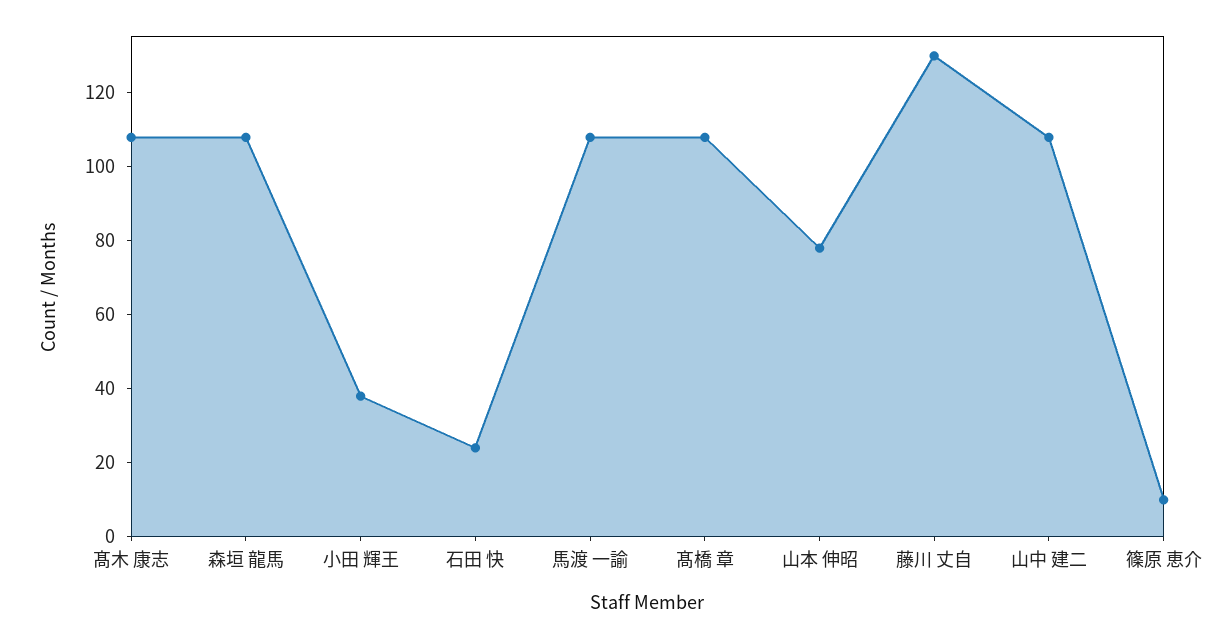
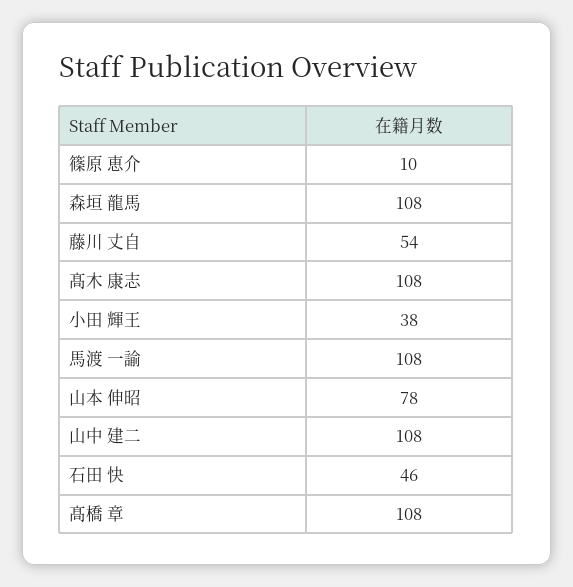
石田 快: 25 -> 46
藤川 丈自: 130 -> 54

